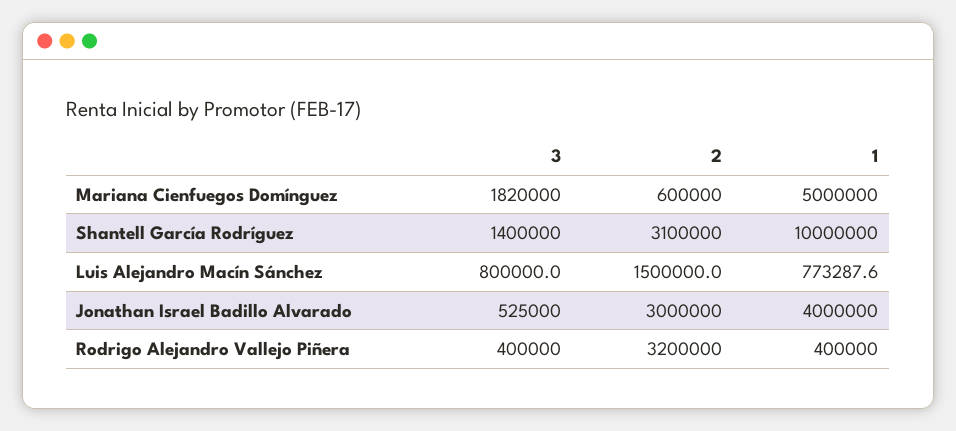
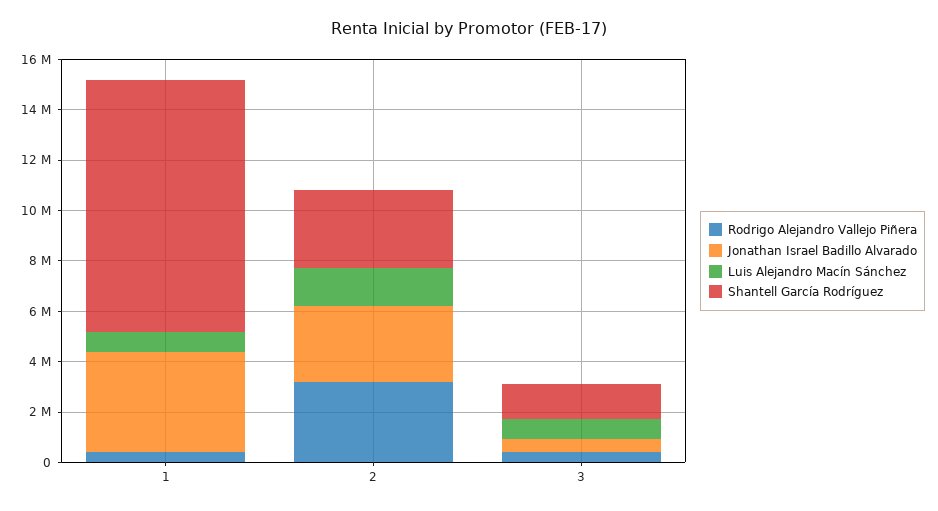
Mariana Cienfuegos Domínguez, 3: 1820000 -> none
Mariana Cienfuegos Domínguez, 2: 600000 -> none
Mariana Cienfuegos Domínguez, 1: 5000000 -> none

